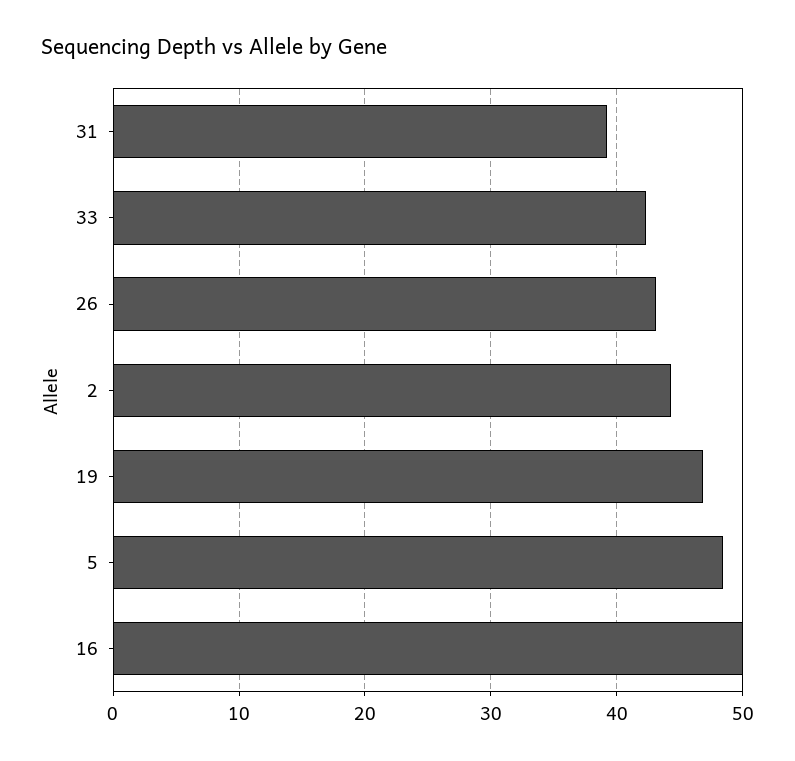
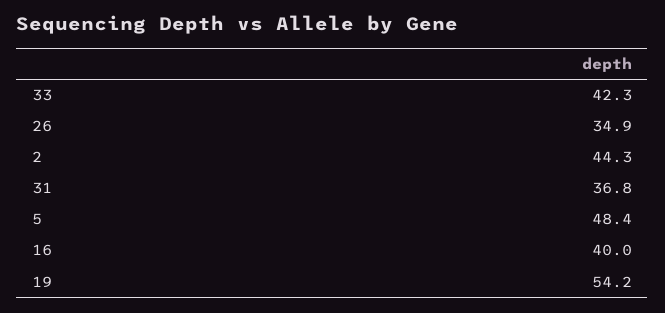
31: 39 -> 36.8
26: 43 -> 34.9
19: 47 -> 54.2
16: 50 -> 40

